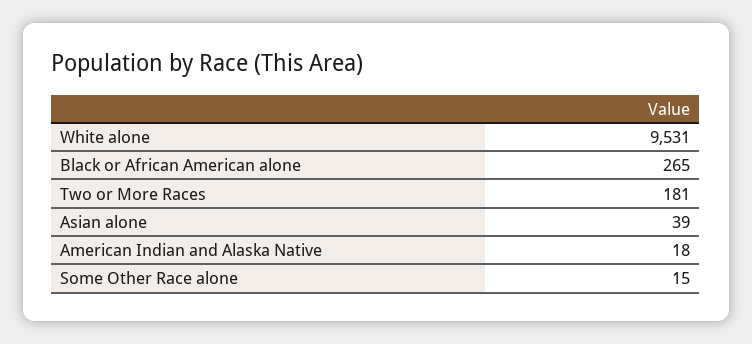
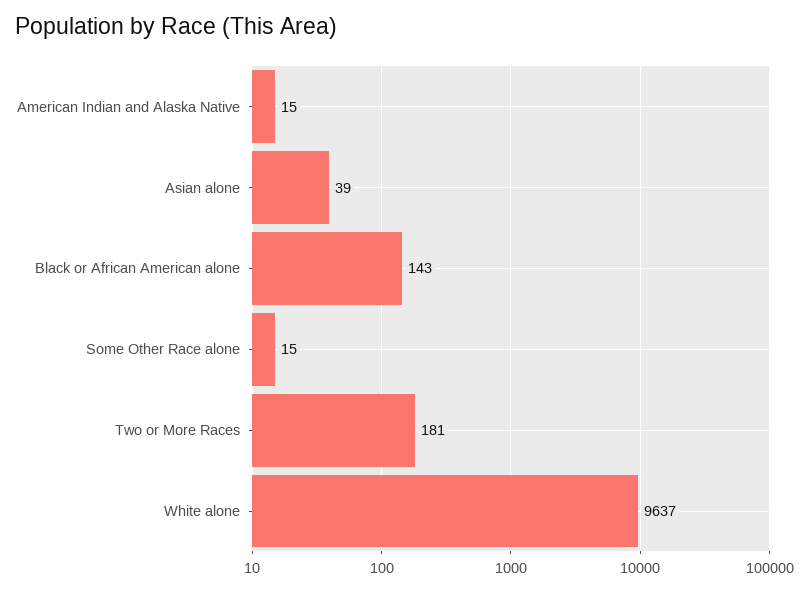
White alone: 9531 -> 9637
Black or African American alone: 265 -> 143
American Indian and Alaska Native: 18 -> 15

